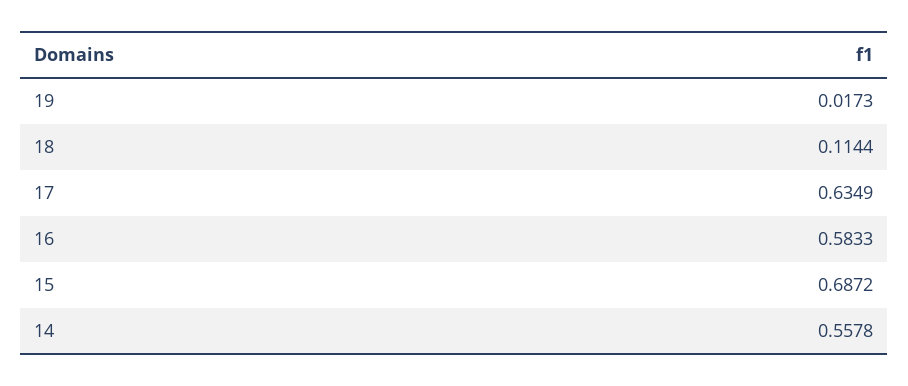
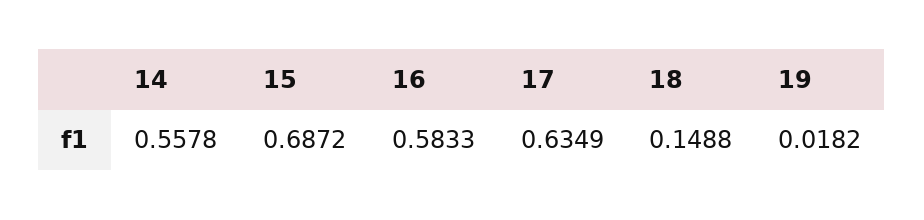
19: 0.0173 -> 0.0182
18: 0.1144 -> 0.1488

